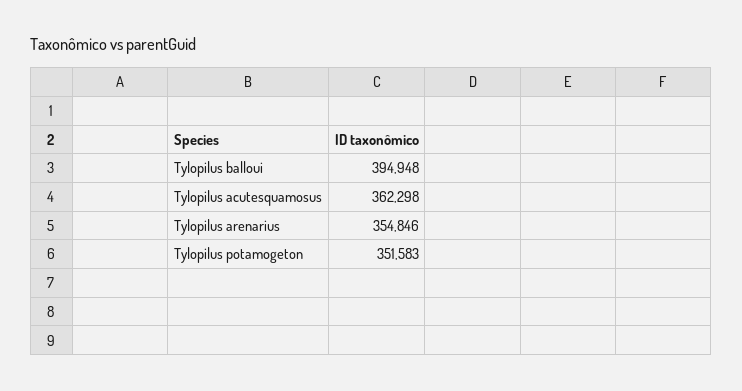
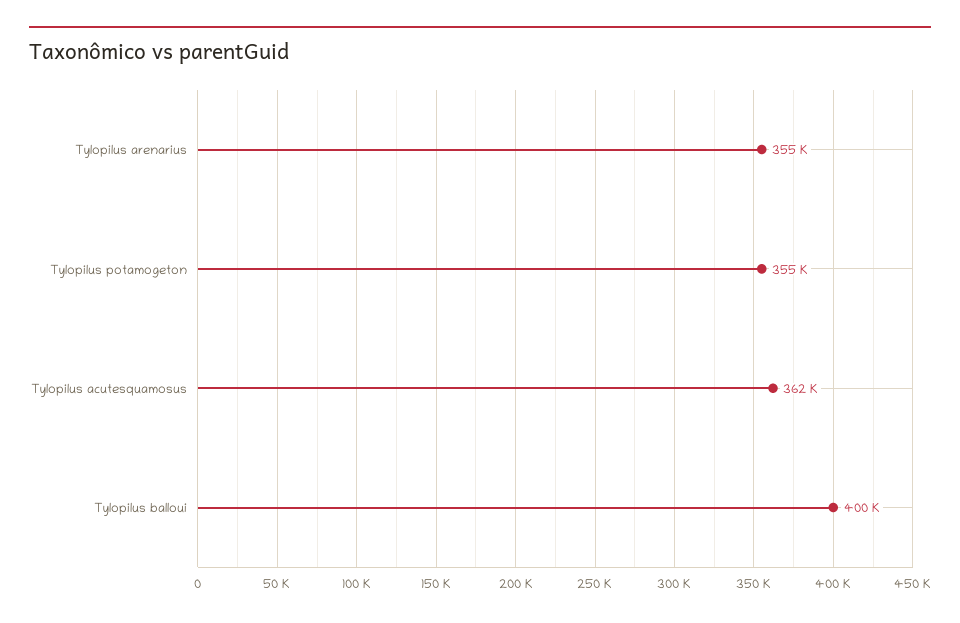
Tylopilus balloui: 394948 -> 400000
Tylopilus potamogeton: 351583 -> 355000

